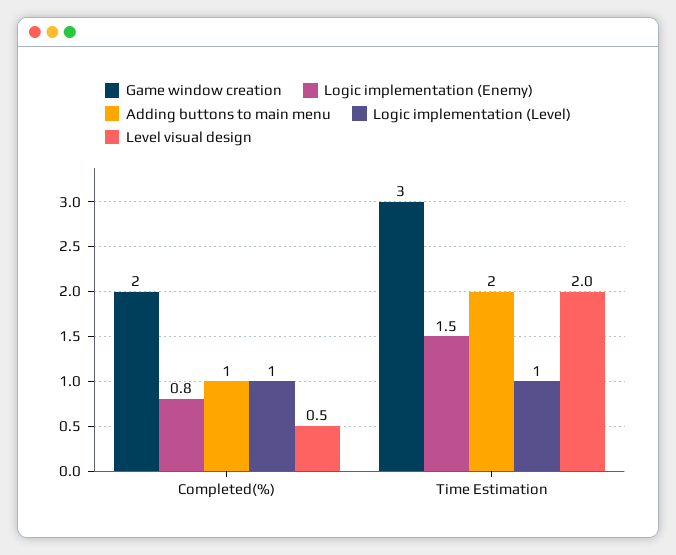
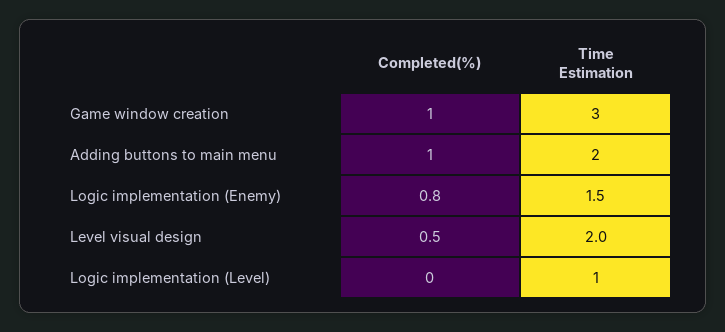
Game window creation, Completed(%): 2 -> 1
Logic implementation (Level), Completed(%): 1 -> 0

